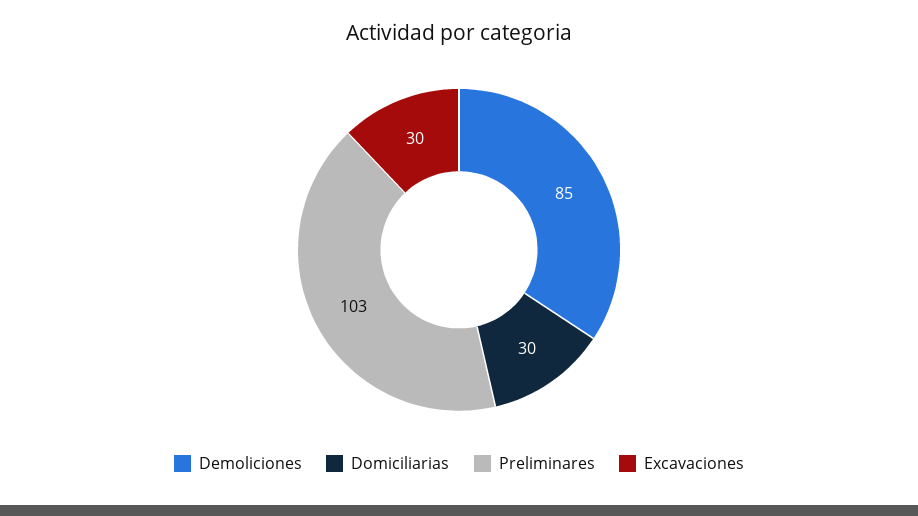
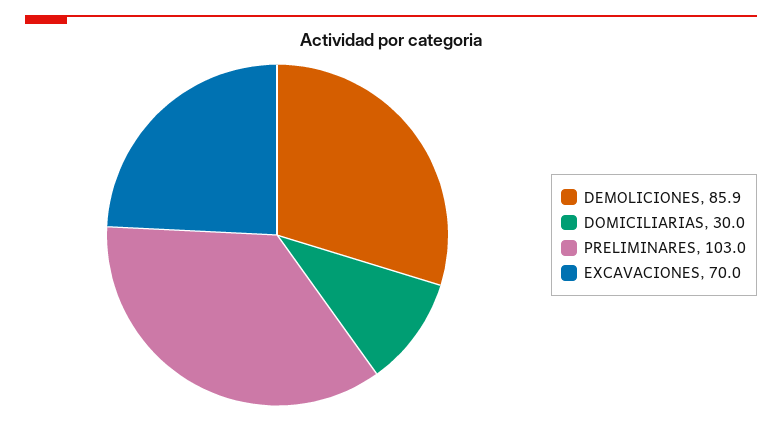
Demoliciones: 85 -> 85.9
Excavaciones: 30 -> 70

